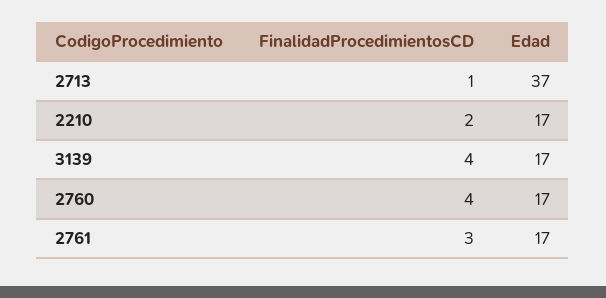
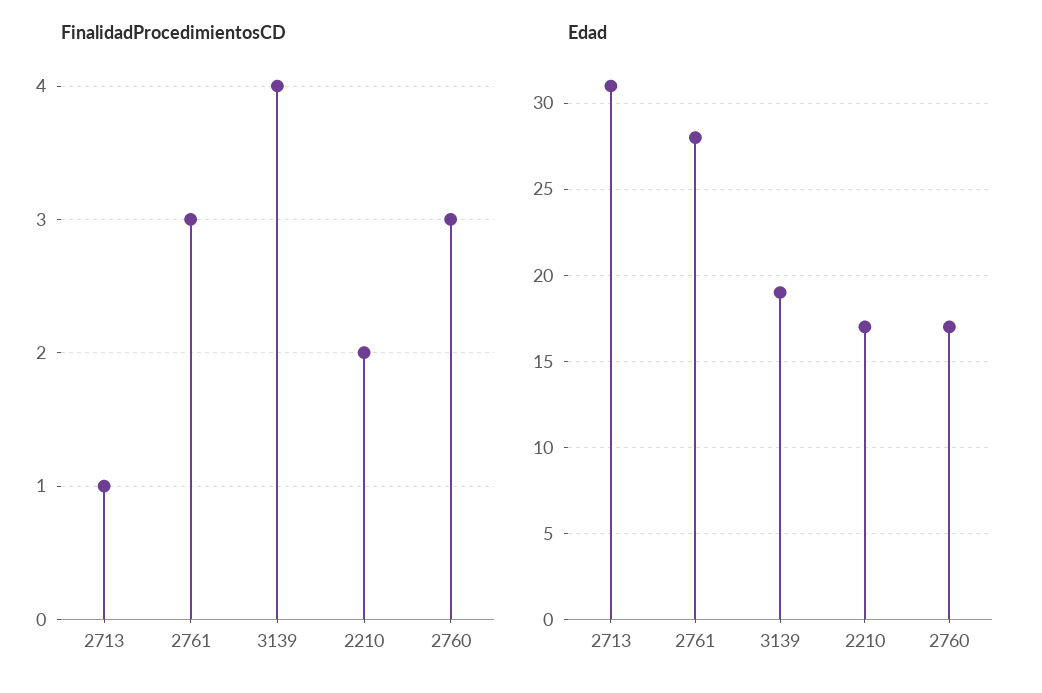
Edad, 2713: 37 -> 31
Edad, 3139: 17 -> 19
FinalidadProcedimientosCD, 2760: 4 -> 3
Edad, 2761: 17 -> 28

